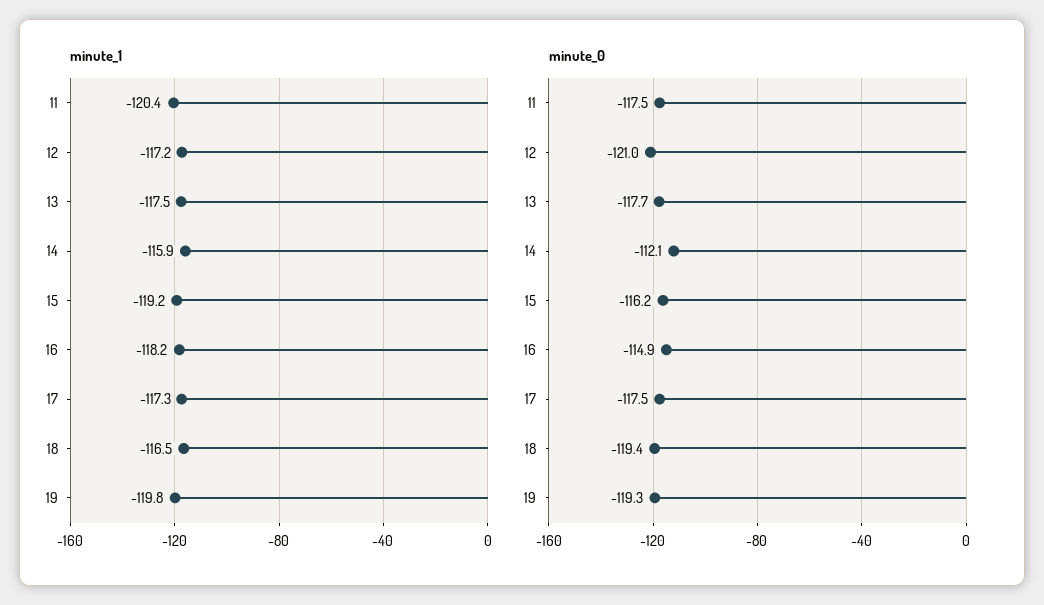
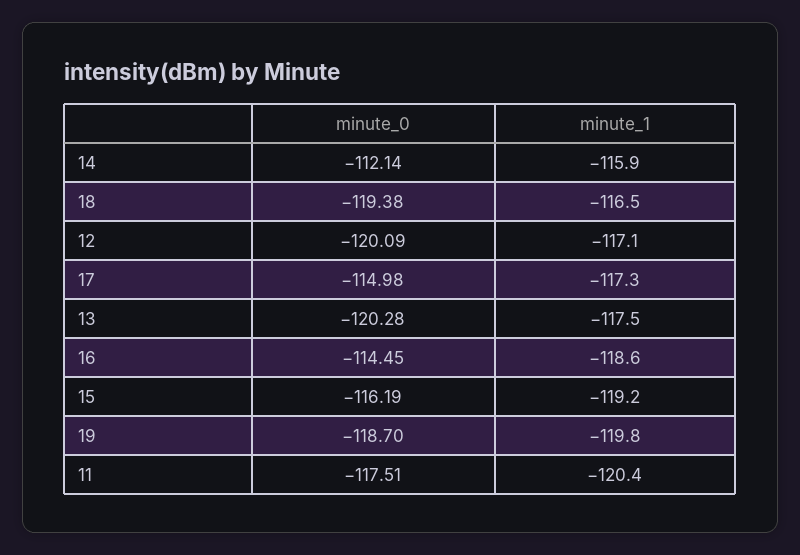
minute_1, 12: -117.2 -> -117.1
minute_1, 16: -118.2 -> -118.6
minute_0, 12: -121 -> -120.09
minute_0, 13: -117.7 -> -120.28
minute_0, 16: -114.9 -> -114.45
minute_0, 17: -117.5 -> -114.98
minute_0, 19: -119.3 -> -118.7

